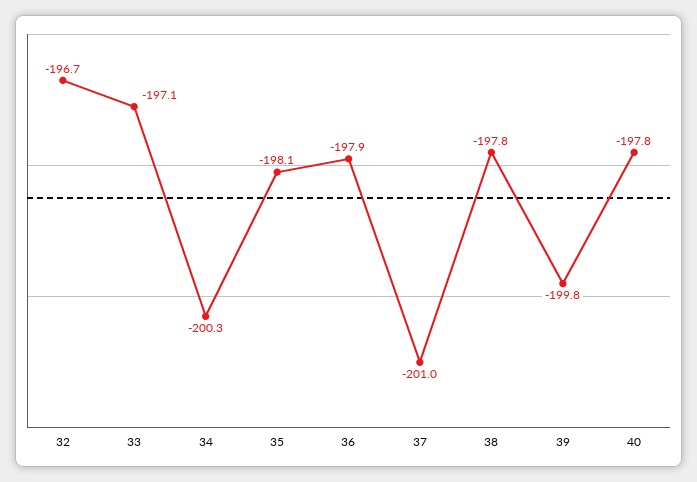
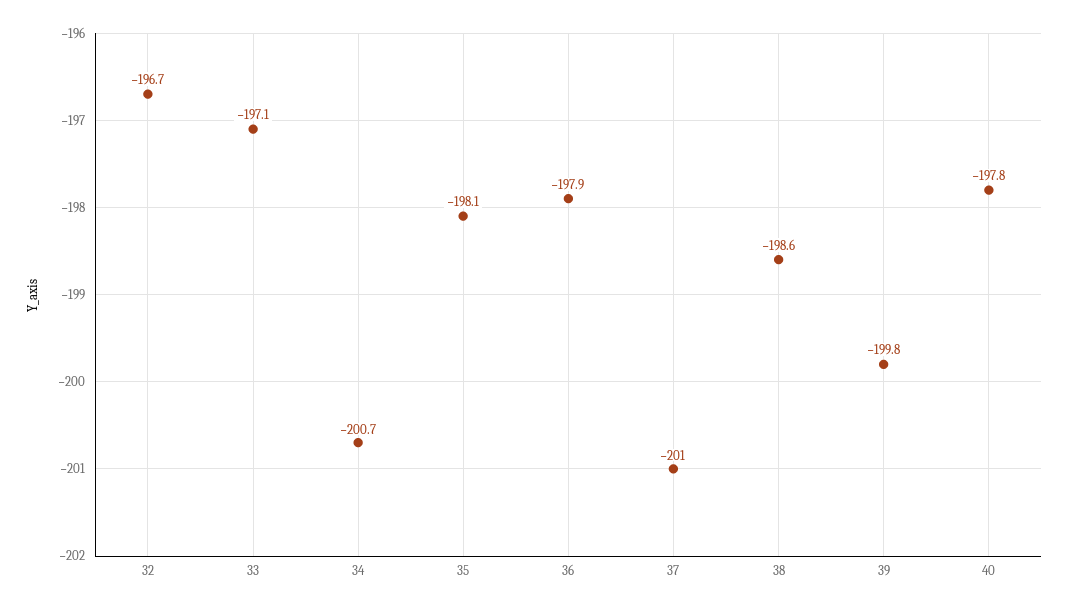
34: -200.3 -> -200.7
38: -197.8 -> -198.6

